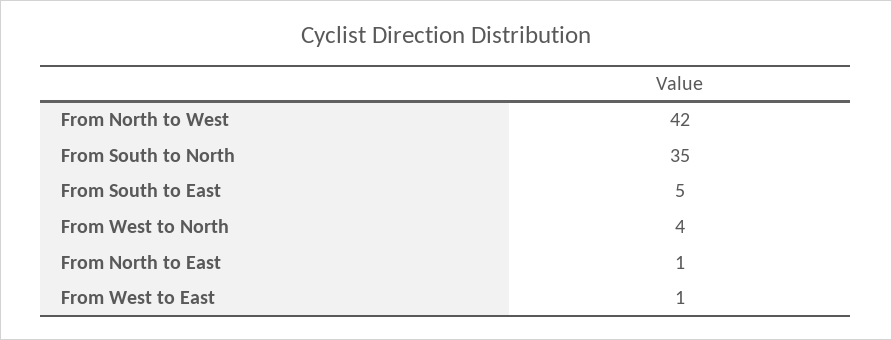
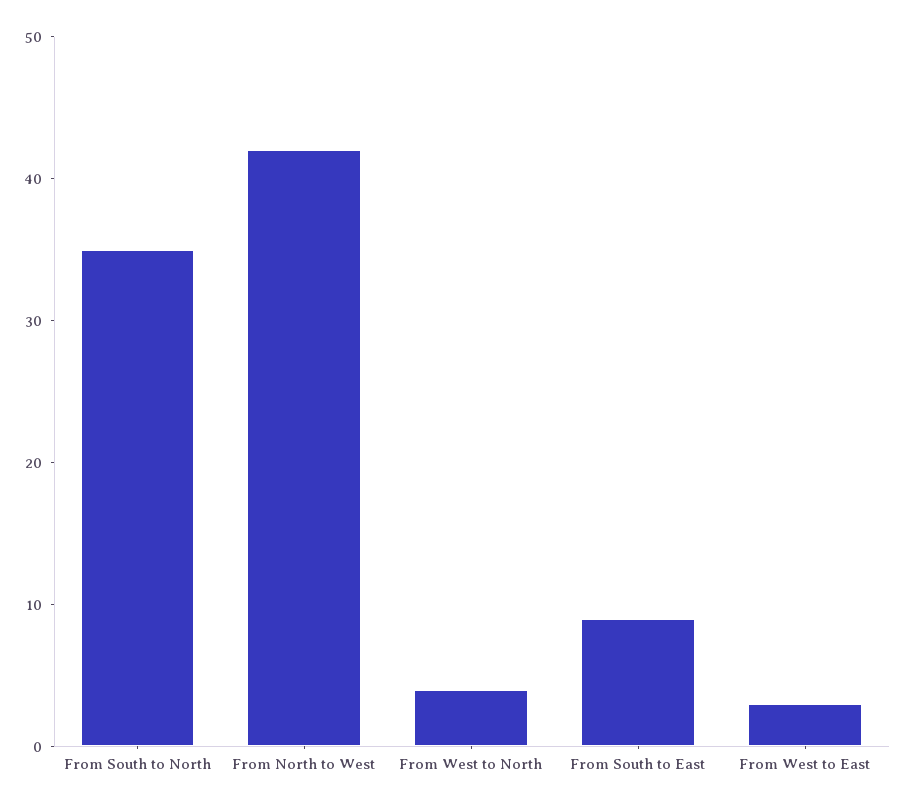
From South to East: 5 -> 9
From North to East: 1 -> none
From West to East: 1 -> 3

